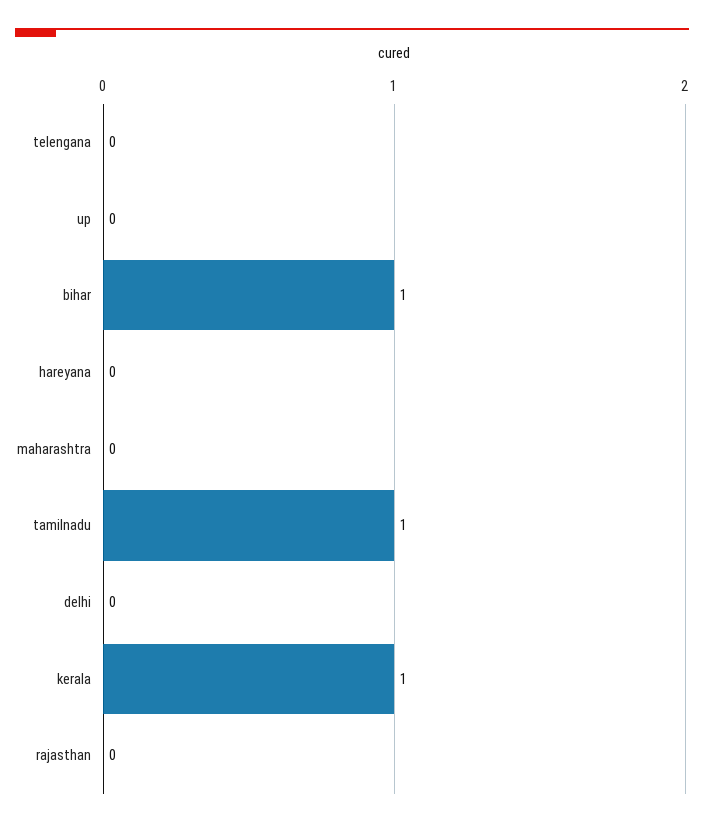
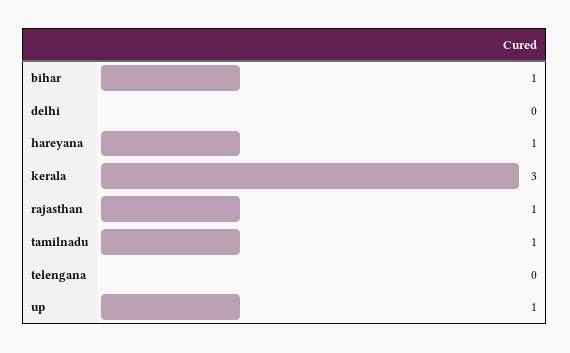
up: 0 -> 1
hareyana: 0 -> 1
maharashtra: 0 -> none
kerala: 1 -> 3
rajasthan: 0 -> 1

